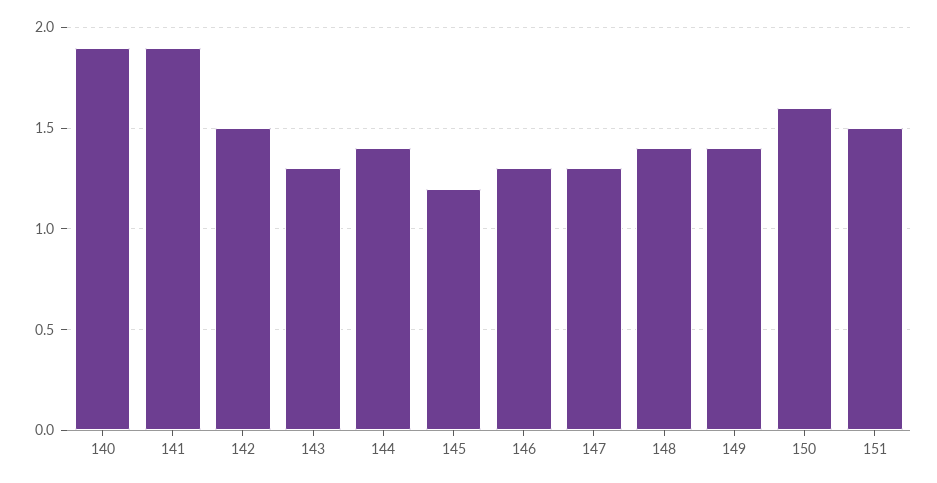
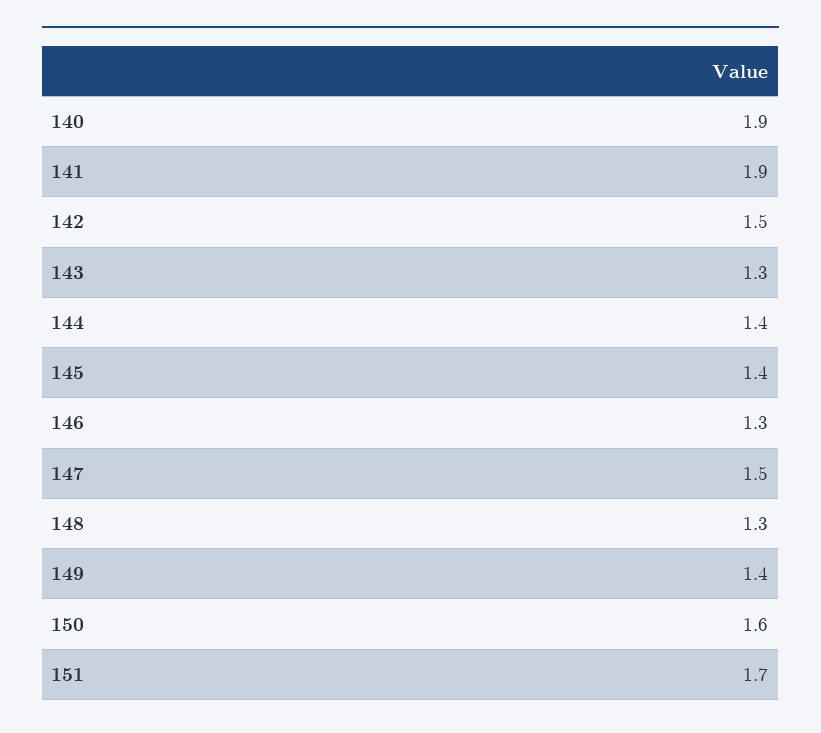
145: 1.2 -> 1.4
147: 1.3 -> 1.5
148: 1.4 -> 1.3
151: 1.5 -> 1.7

